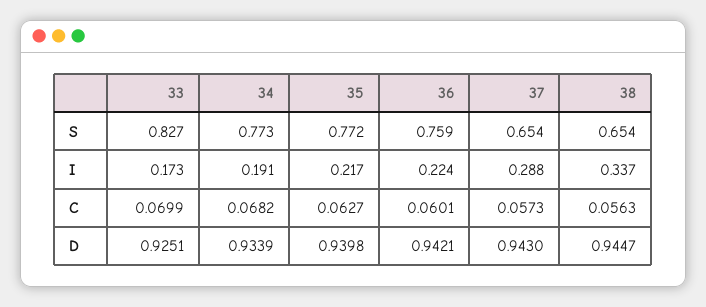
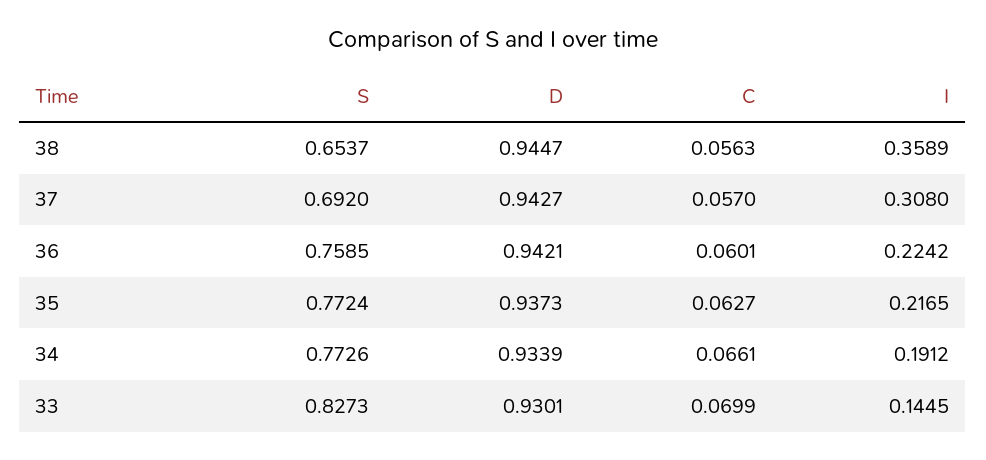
37, S: 0.654 -> 0.692
33, I: 0.173 -> 0.1445
37, I: 0.288 -> 0.308
38, I: 0.337 -> 0.3589
34, C: 0.0682 -> 0.0661
37, C: 0.0573 -> 0.057
33, D: 0.9251 -> 0.9301
35, D: 0.9398 -> 0.9373
37, D: 0.943 -> 0.9427

